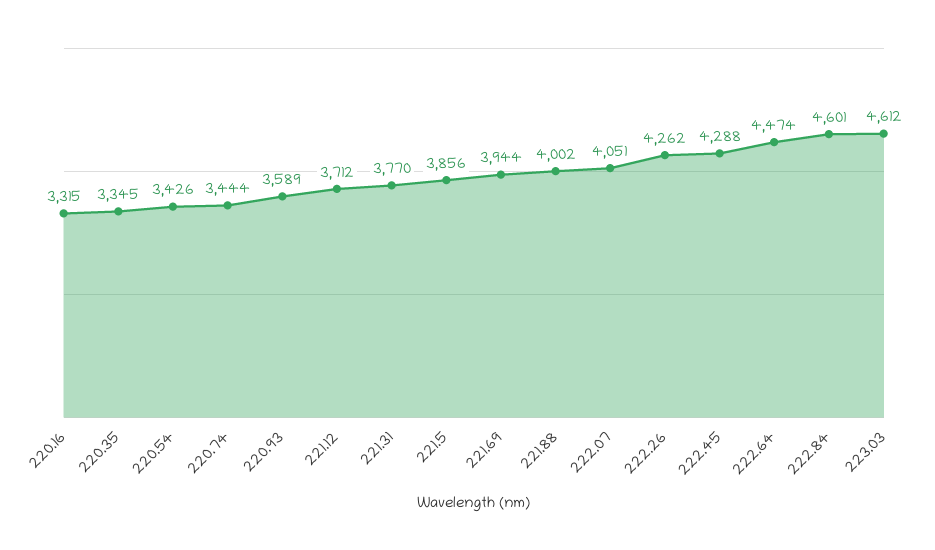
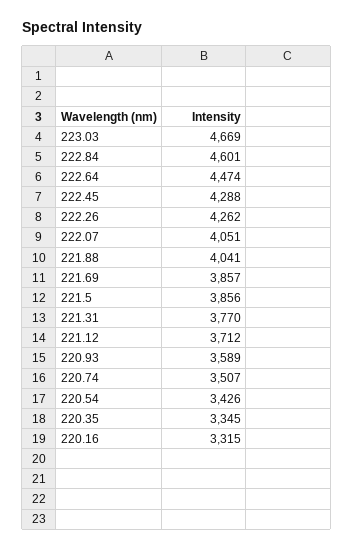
220.74: 3444 -> 3507
221.69: 3944 -> 3857
221.88: 4002 -> 4041
223.03: 4612 -> 4669

